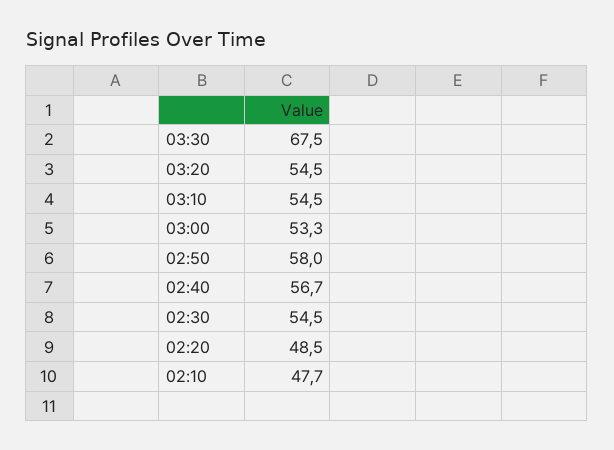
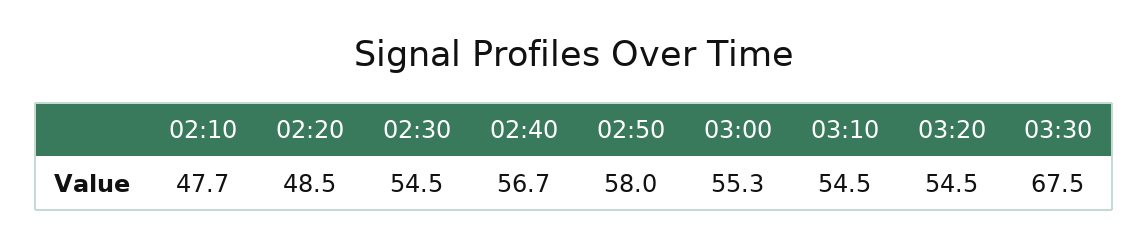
03:00: 53.3 -> 55.3

